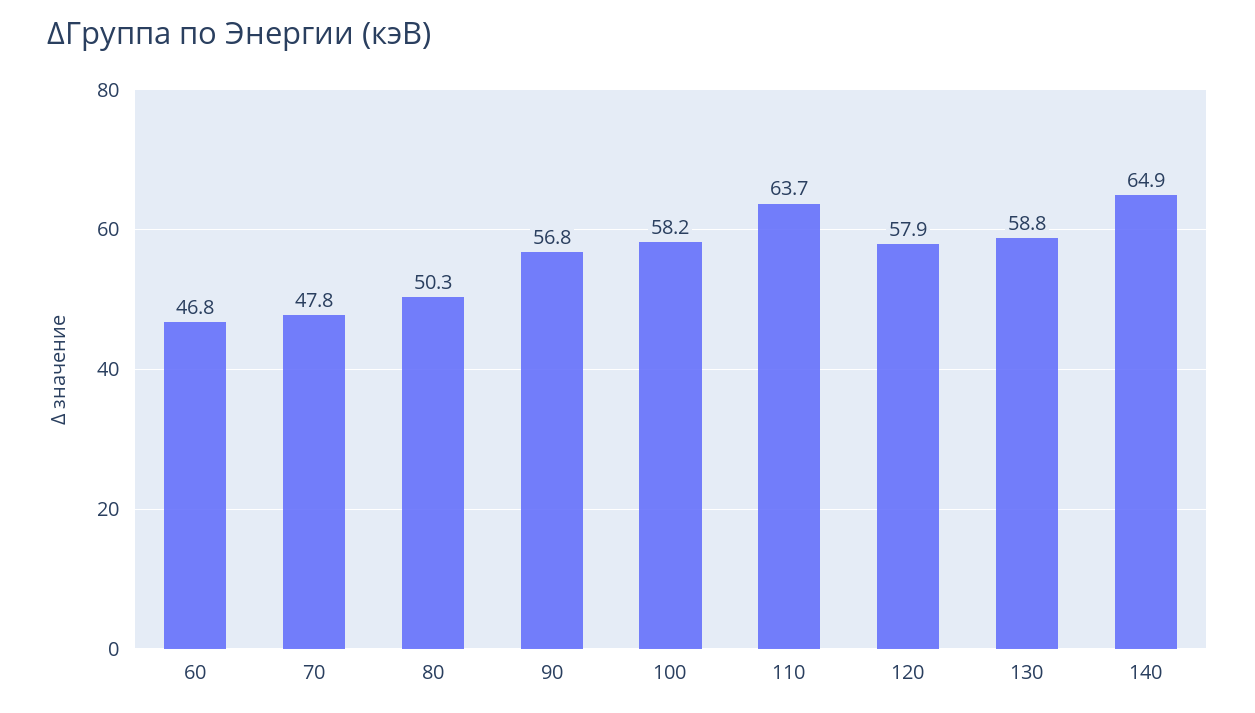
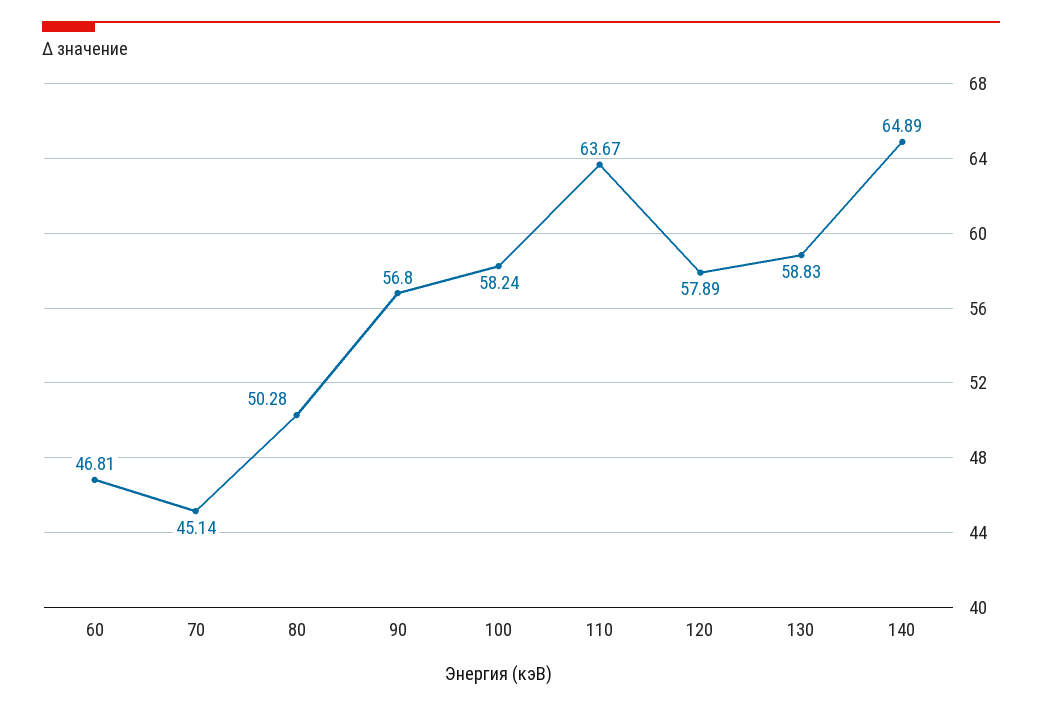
70: 47.8 -> 45.14

